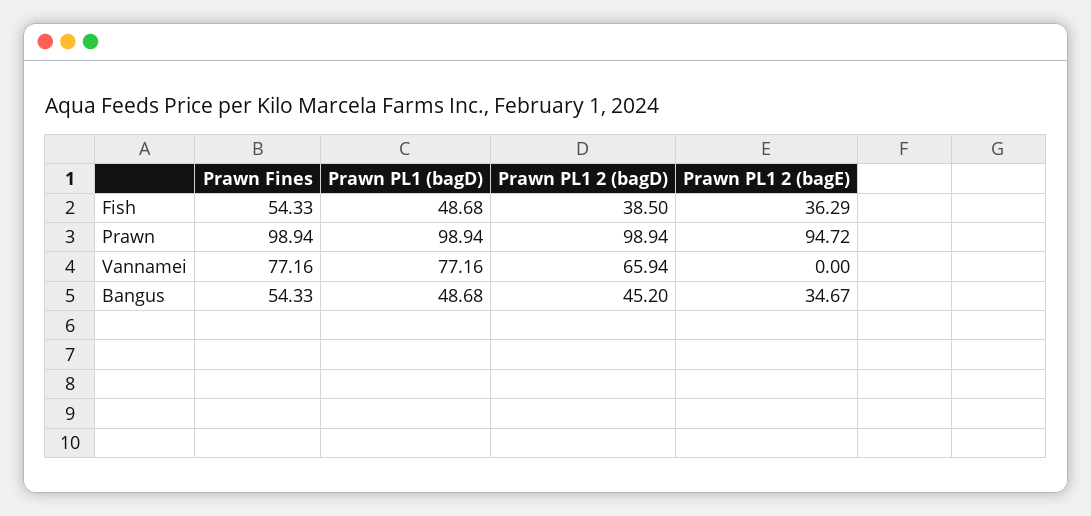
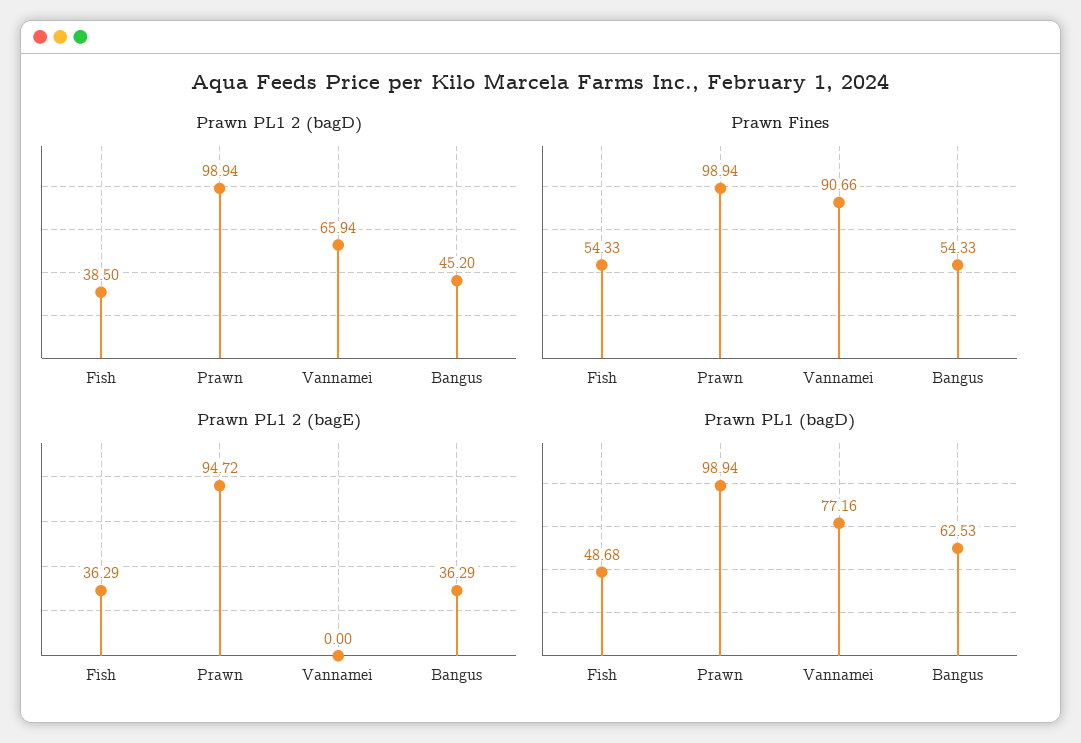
Prawn Fines, Vannamei: 77.16 -> 90.66
Prawn PL1 (bagD), Bangus: 48.68 -> 62.53
Prawn PL1 2 (bagE), Bangus: 34.67 -> 36.29

